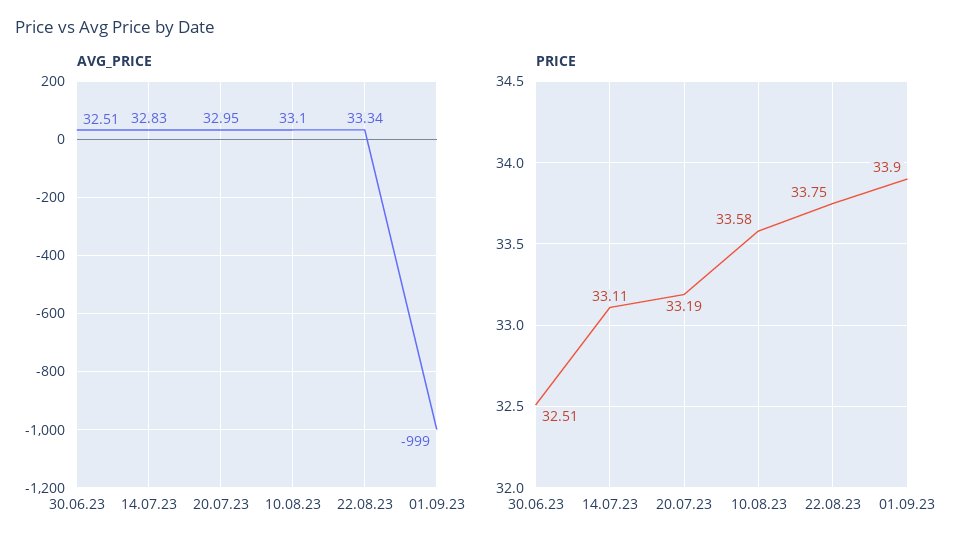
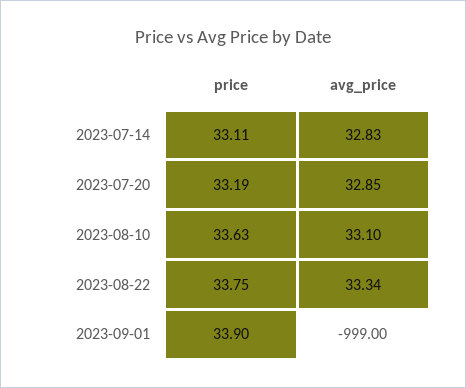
AVG_PRICE, 30.06.23: 32.51 -> none
AVG_PRICE, 20.07.23: 32.95 -> 32.85
PRICE, 30.06.23: 32.51 -> none
PRICE, 10.08.23: 33.58 -> 33.63

